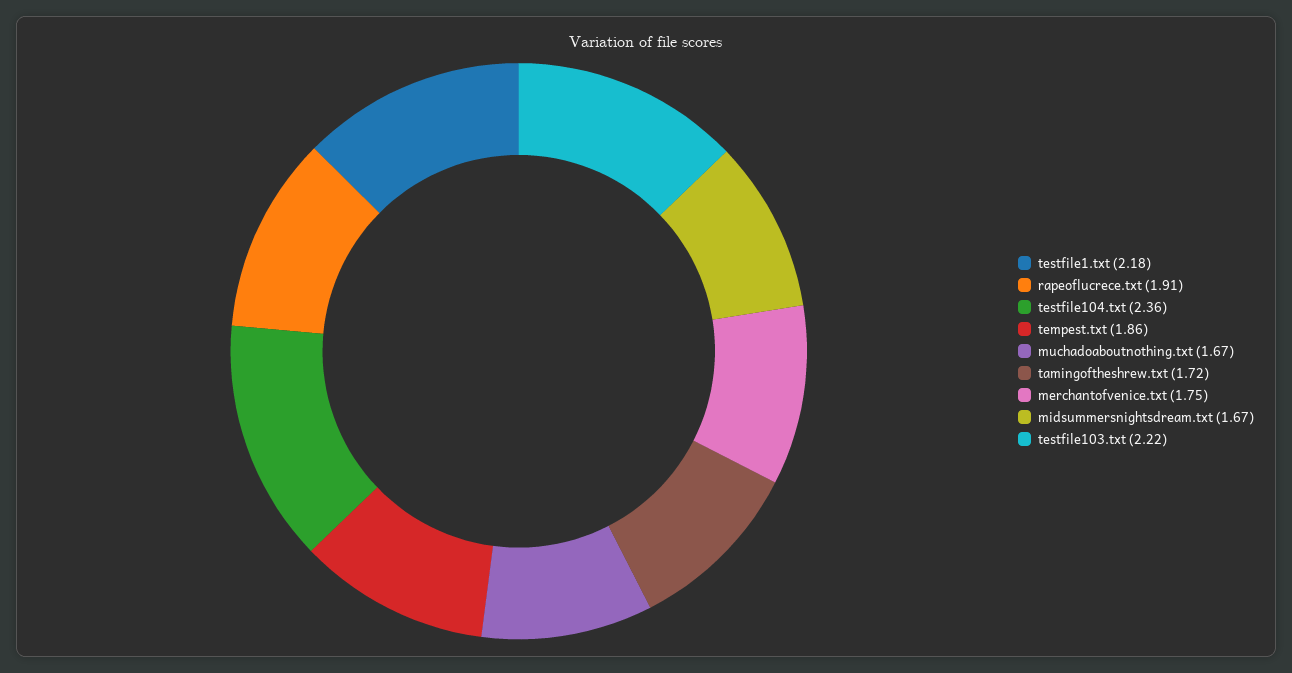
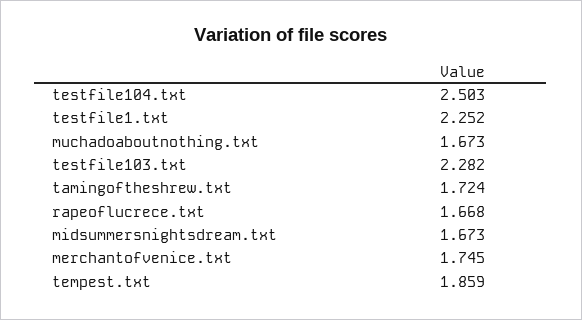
testfile1.txt: 2.18 -> 2.252
rapeoflucrece.txt: 1.91 -> 1.668
testfile104.txt: 2.36 -> 2.503
testfile103.txt: 2.22 -> 2.282

